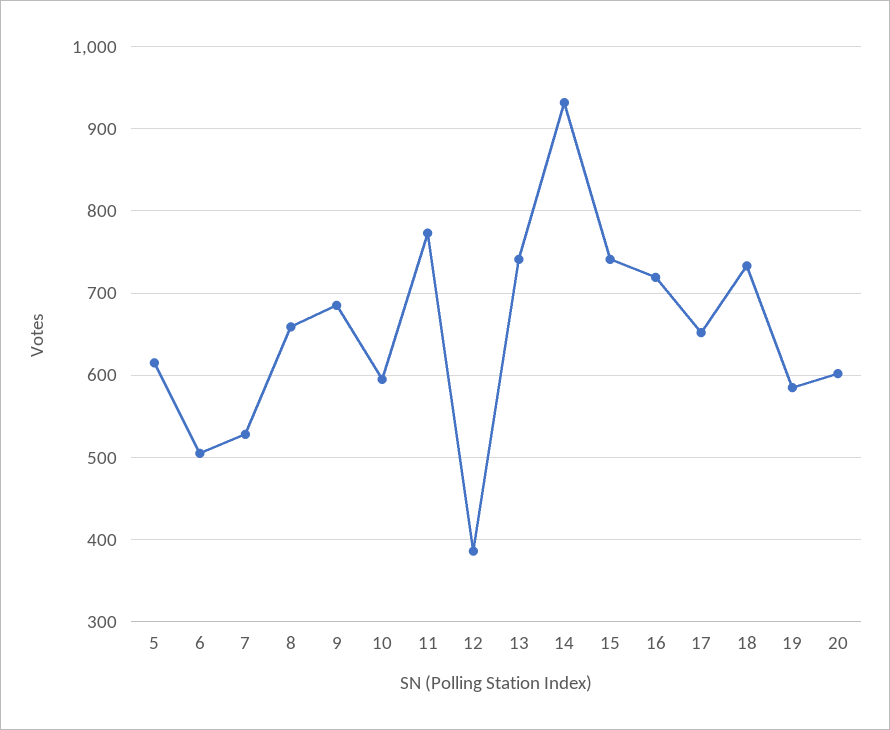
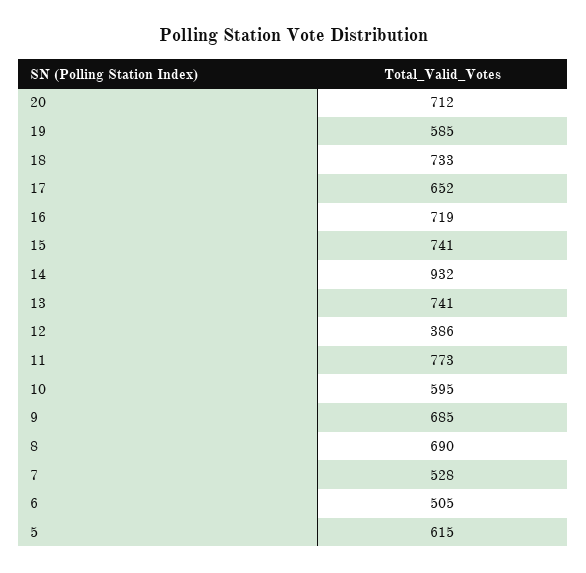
8: 660 -> 690
20: 600 -> 712

